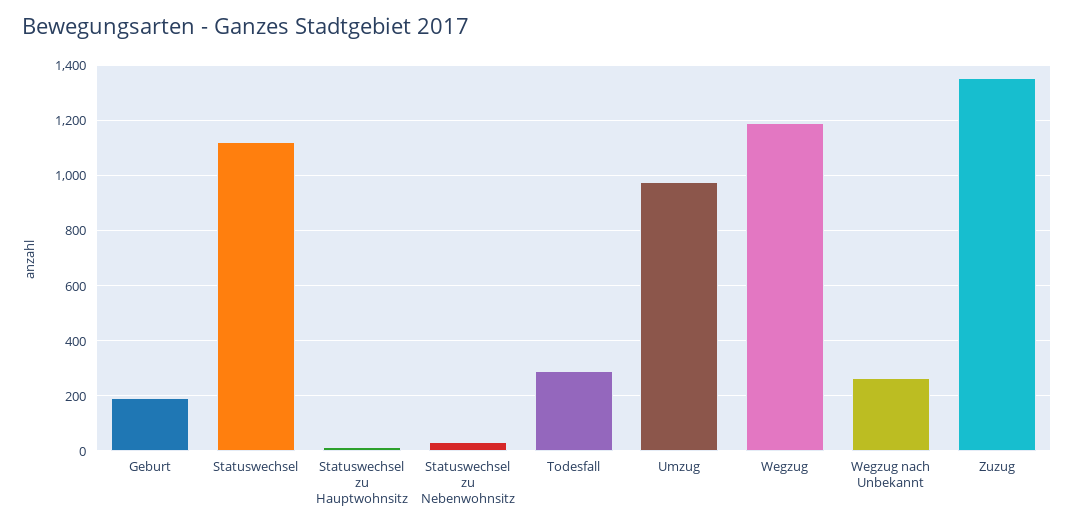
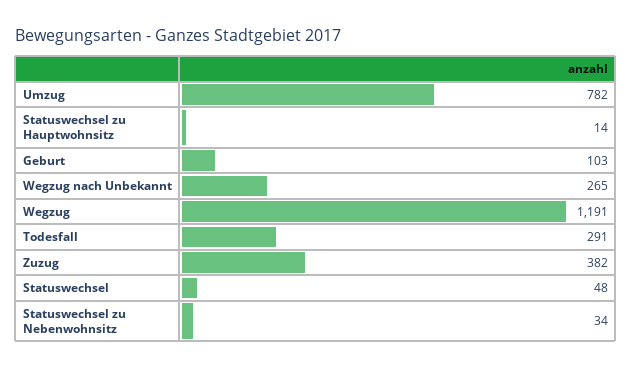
Geburt: 200 -> 103
Statuswechsel: 1125 -> 48
Umzug: 975 -> 782
Zuzug: 1350 -> 382

